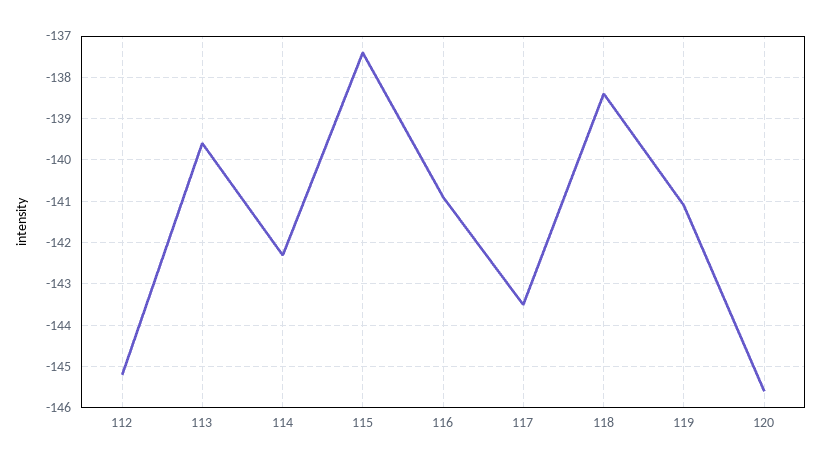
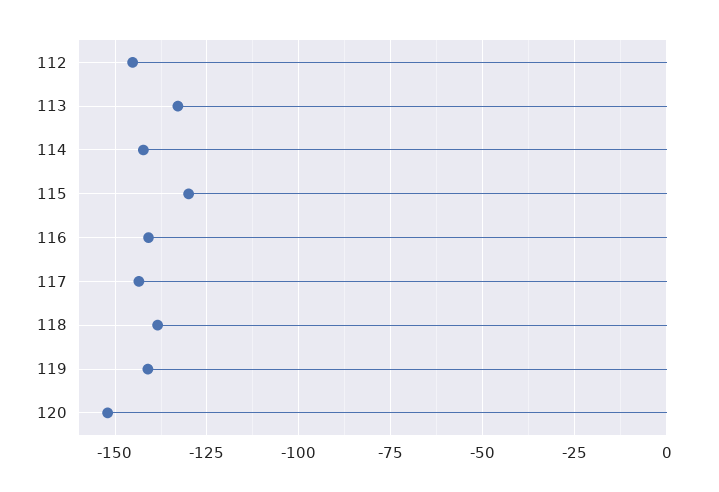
113: -139.5 -> -132.5
115: -137.5 -> -130
120: -145.5 -> -152.5

